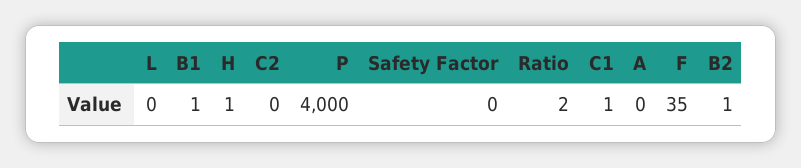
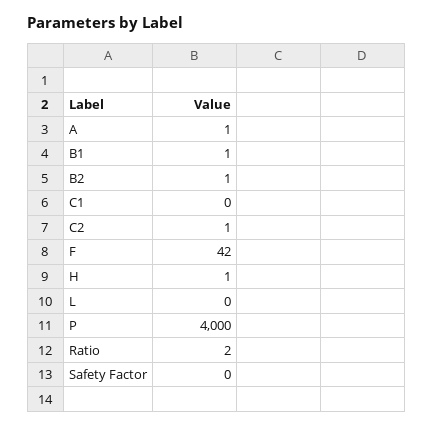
C2: 0 -> 1
C1: 1 -> 0
A: 0 -> 1
F: 35 -> 42

